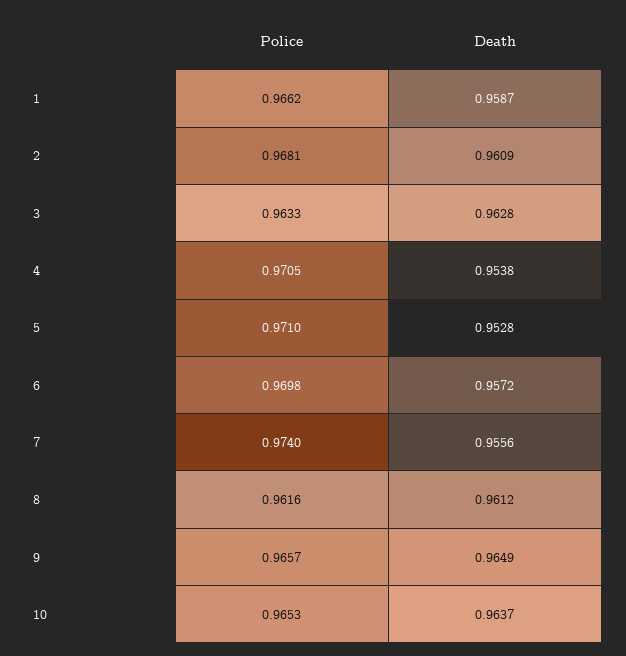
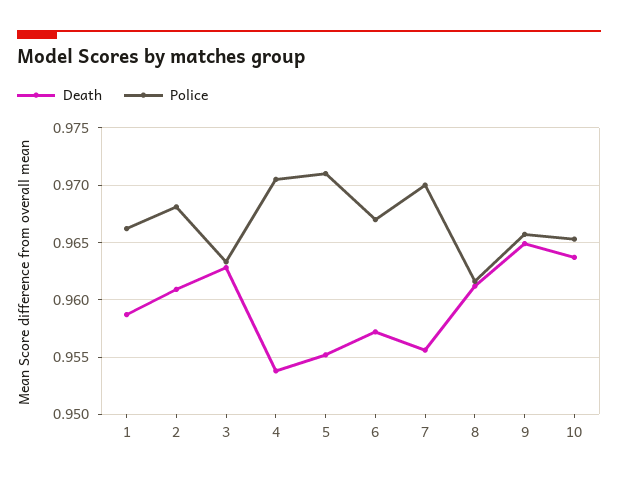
Death, 5: 0.9528 -> 0.955
Police, 6: 0.9698 -> 0.967
Police, 7: 0.974 -> 0.97

